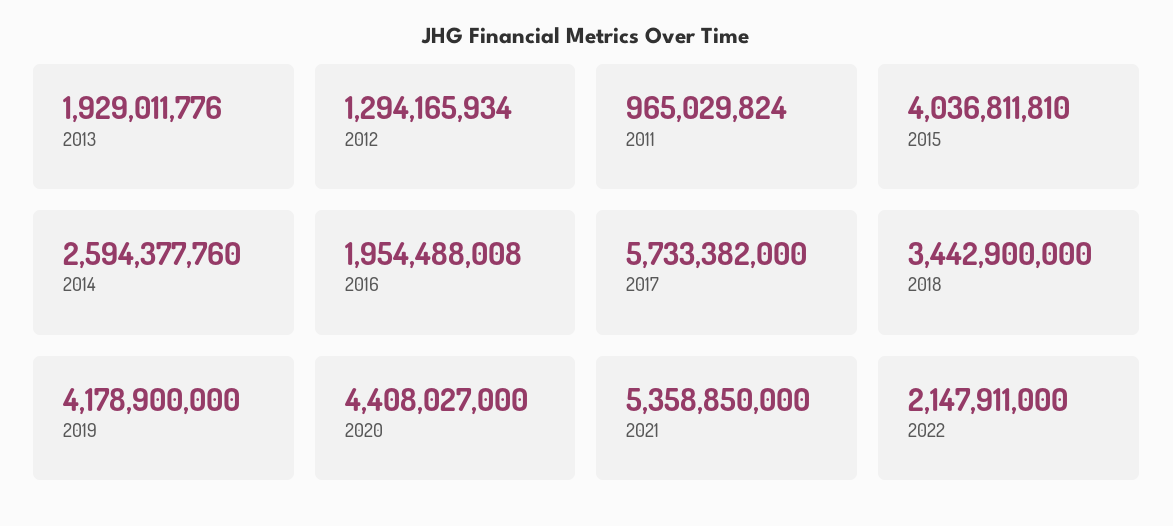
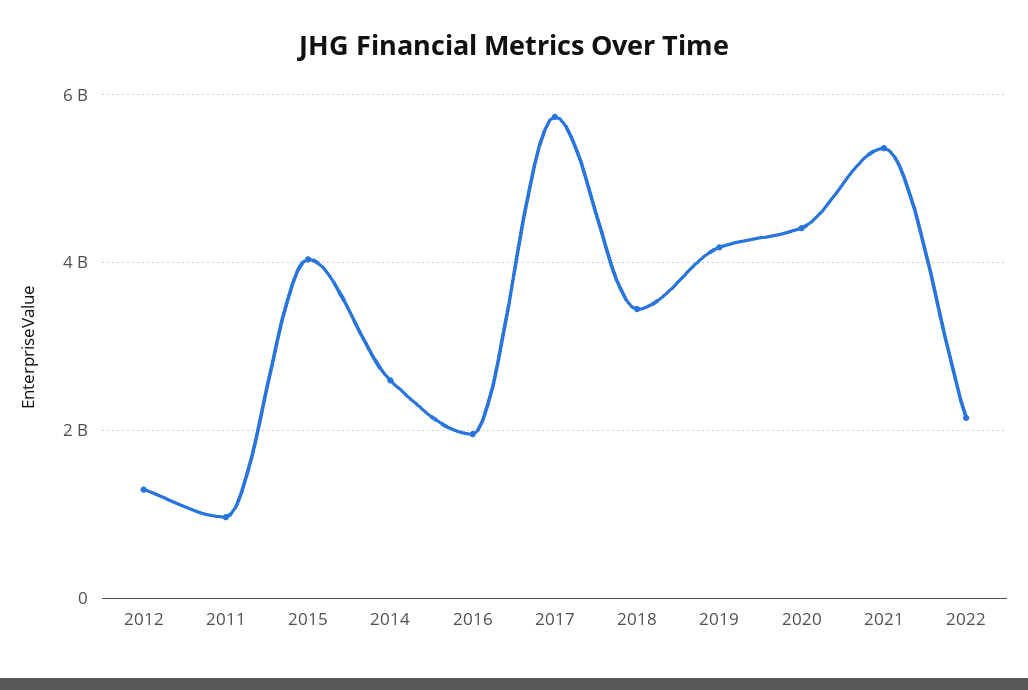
2013: 1929011776 -> none

